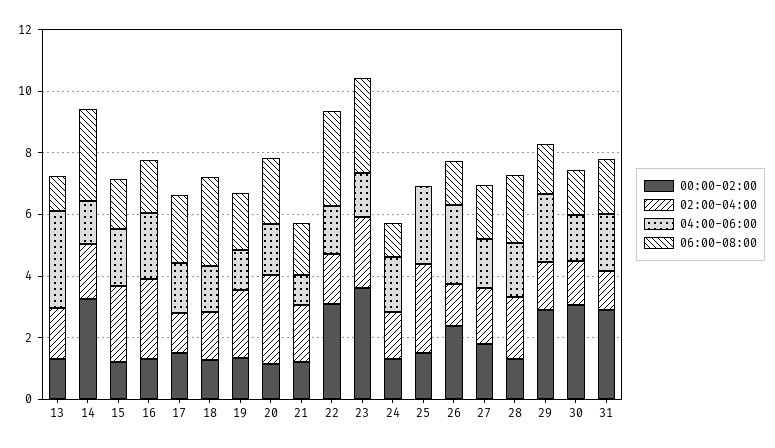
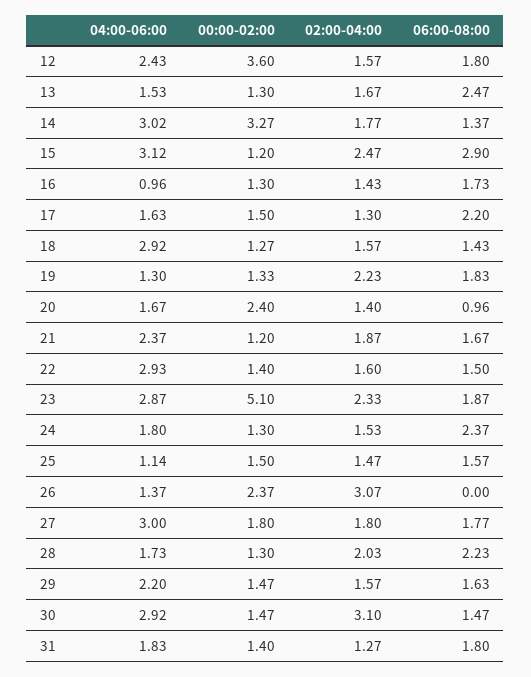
04:00-06:00, 13: 3 -> 1.53
06:00-08:00, 13: 1 -> 2.47
04:00-06:00, 14: 1.5 -> 3.02
06:00-08:00, 14: 3 -> 1.37
04:00-06:00, 15: 2 -> 3.12
06:00-08:00, 15: 1.5 -> 2.9
02:00-04:00, 16: 2.5 -> 1.43
04:00-06:00, 16: 2 -> 0.96
04:00-06:00, 18: 1.5 -> 2.92
06:00-08:00, 18: 3 -> 1.43
00:00-02:00, 20: 1 -> 2.4
02:00-04:00, 20: 3 -> 1.4
06:00-08:00, 20: 2 -> 0.96
04:00-06:00, 21: 1 -> 2.37
00:00-02:00, 22: 3 -> 1.4
04:00-06:00, 22: 1.5 -> 2.93
06:00-08:00, 22: 3 -> 1.5
00:00-02:00, 23: 3.5 -> 5.1
04:00-06:00, 23: 1.5 -> 2.87
06:00-08:00, 23: 3 -> 1.87
06:00-08:00, 24: 1 -> 2.37
02:00-04:00, 25: 3 -> 1.47
04:00-06:00, 25: 2.5 -> 1.14
06:00-08:00, 25: 0 -> 1.57
02:00-04:00, 26: 1.5 -> 3.07
04:00-06:00, 26: 2.5 -> 1.37
06:00-08:00, 26: 1.5 -> 0
04:00-06:00, 27: 1.5 -> 3
00:00-02:00, 29: 3 -> 1.47
00:00-02:00, 30: 3 -> 1.47
02:00-04:00, 30: 1.5 -> 3.1
04:00-06:00, 30: 1.5 -> 2.92
00:00-02:00, 31: 3 -> 1.4
04:00-06:00, 12: none -> 2.43
00:00-02:00, 12: none -> 3.6
02:00-04:00, 12: none -> 1.57
06:00-08:00, 12: none -> 1.8

